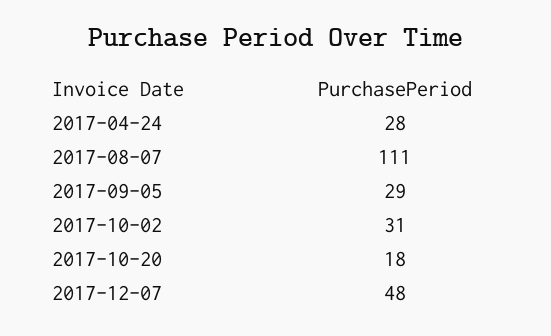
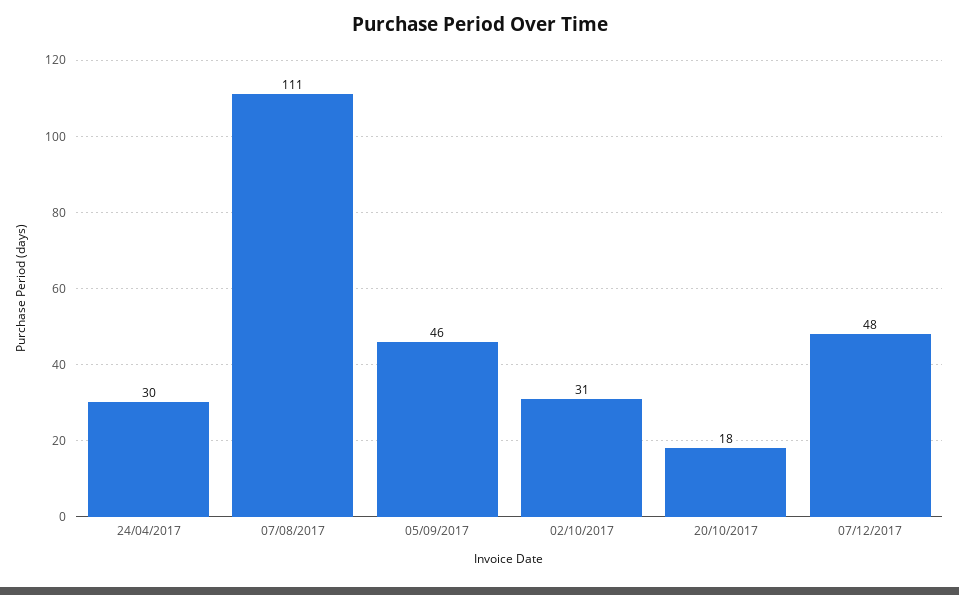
2017-04-24: 28 -> 30
2017-09-05: 29 -> 46

